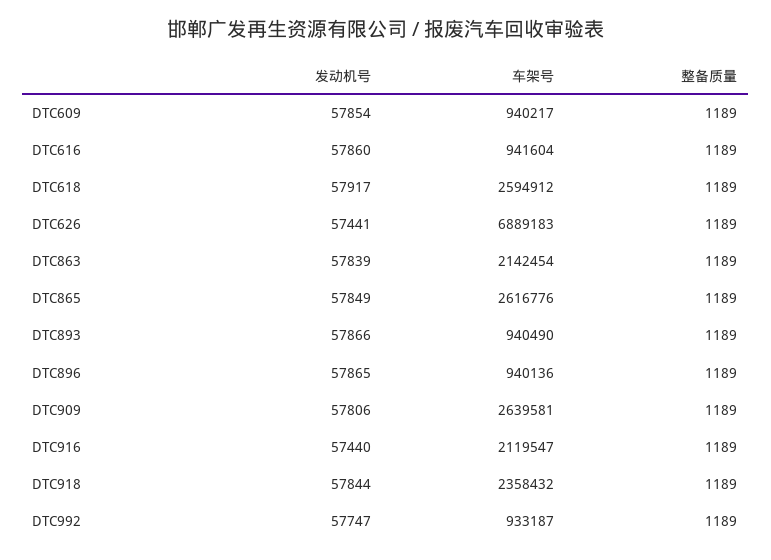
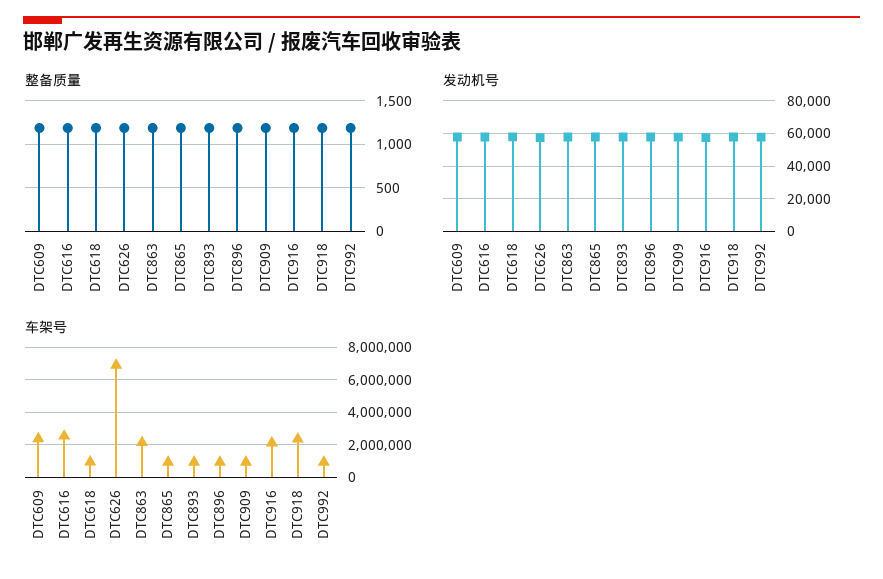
车架号, DTC609: 940217 -> 2500000
车架号, DTC616: 941604 -> 2500000
车架号, DTC618: 2594912 -> 1000000
车架号, DTC865: 2616776 -> 1000000
车架号, DTC909: 2639581 -> 1000000

